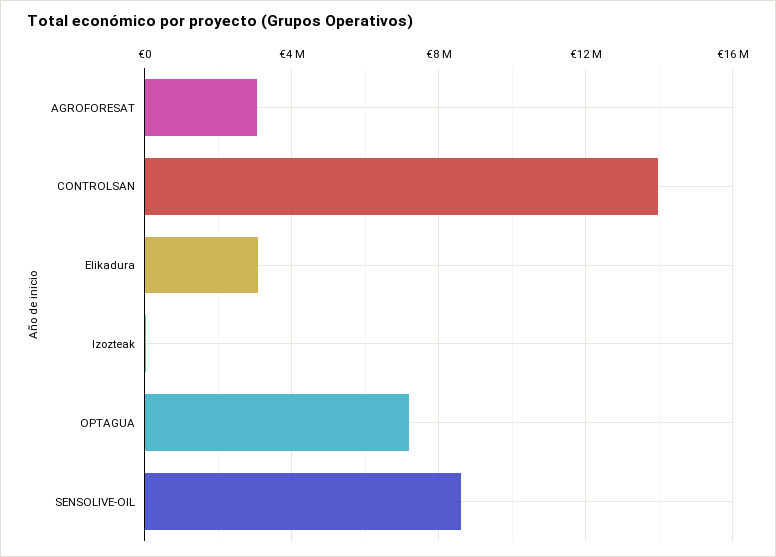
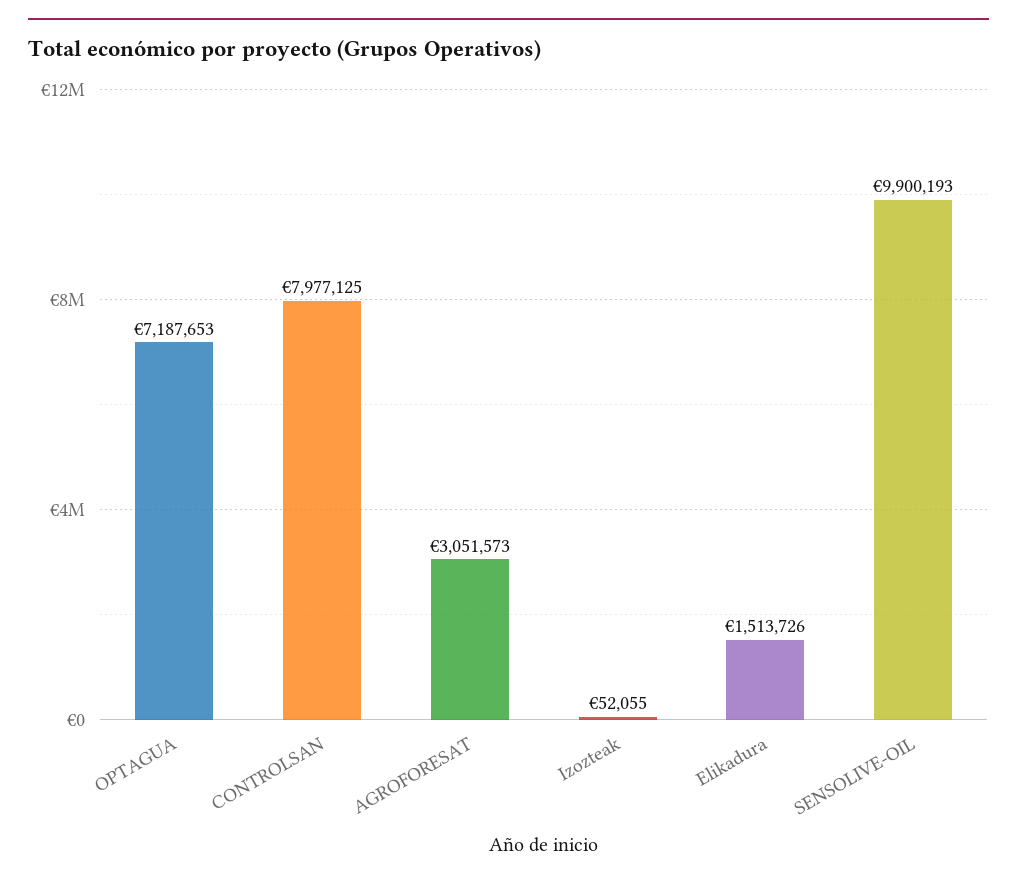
CONTROLSAN: 14000000 -> 7977125
Elikadura: 3000000 -> 1513726
SENSOLIVE-OIL: 8500000 -> 9900193

